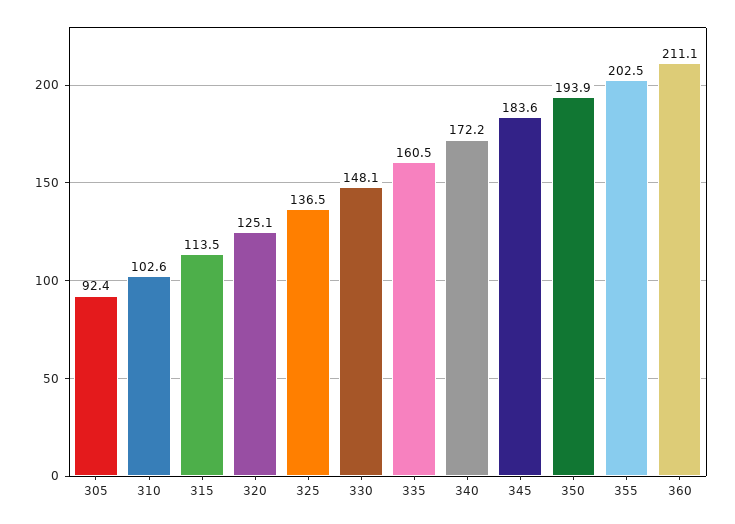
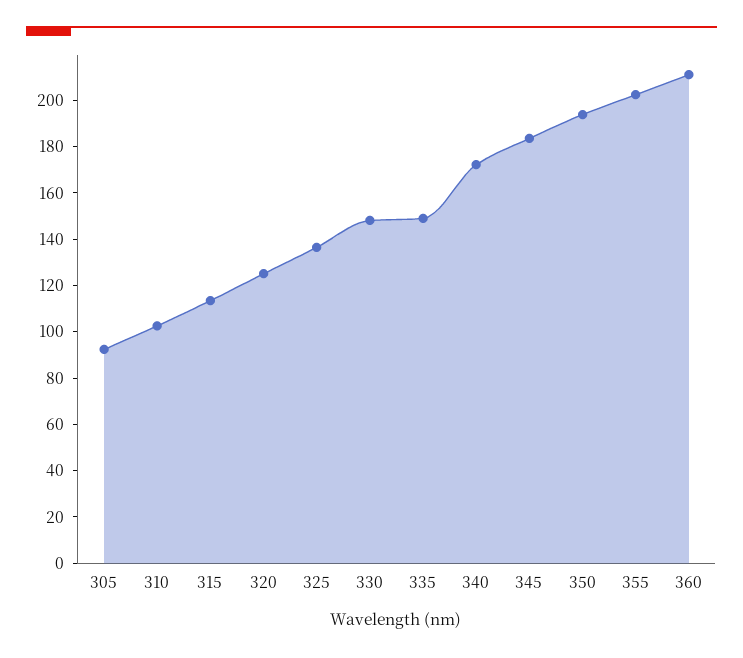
335: 160.5 -> 150

